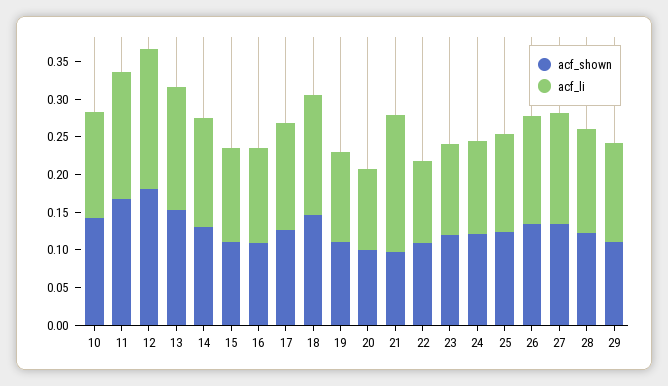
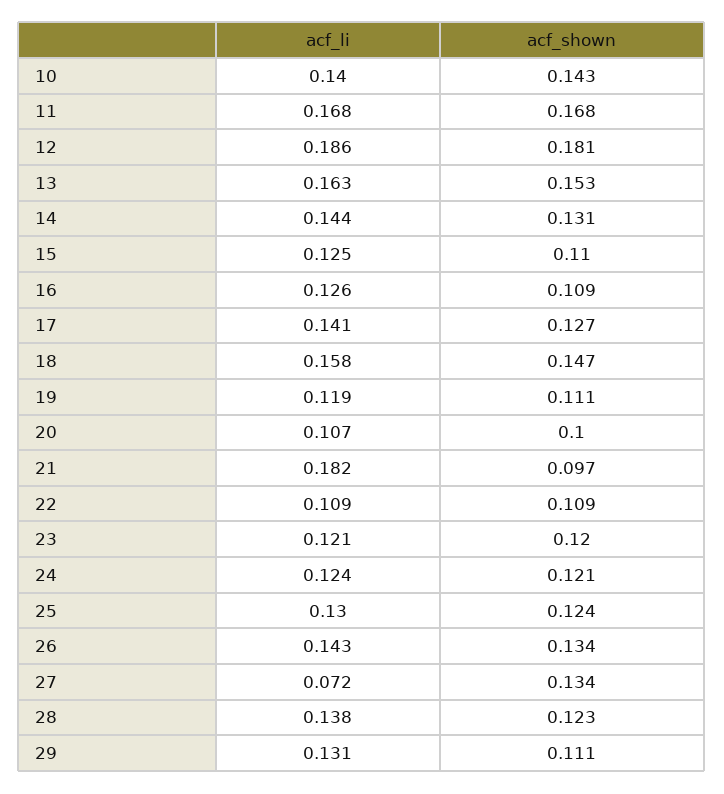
acf_li, 27: 0.15 -> 0.072

